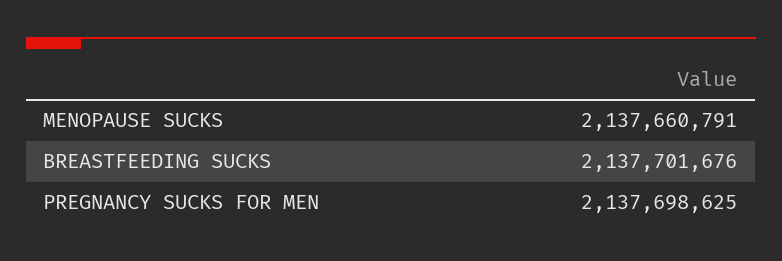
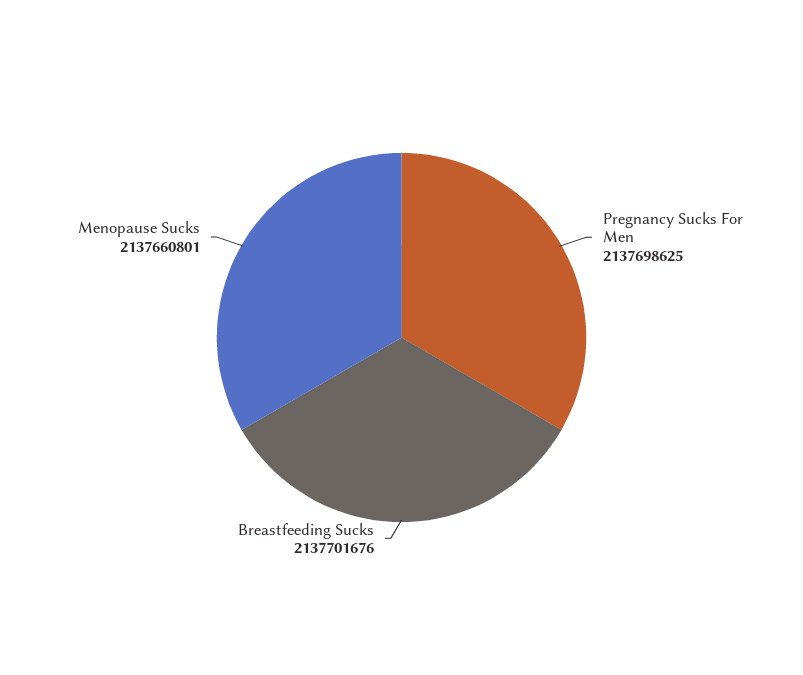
MENOPAUSE SUCKS: 2137660791 -> 2137660801

